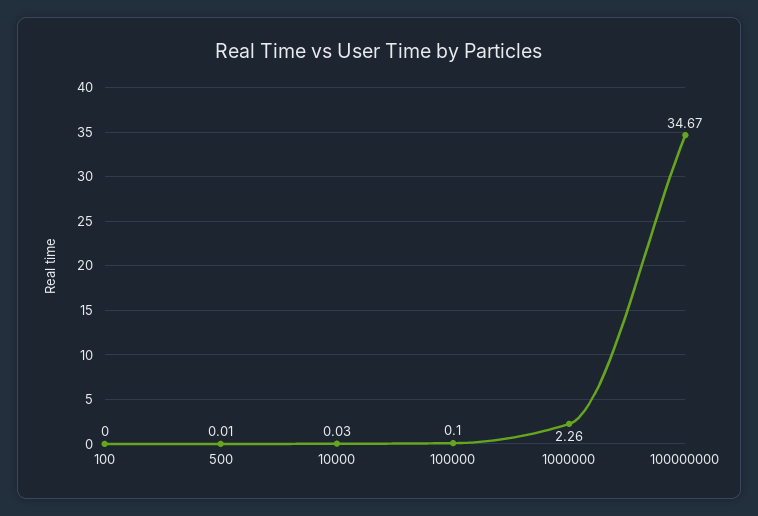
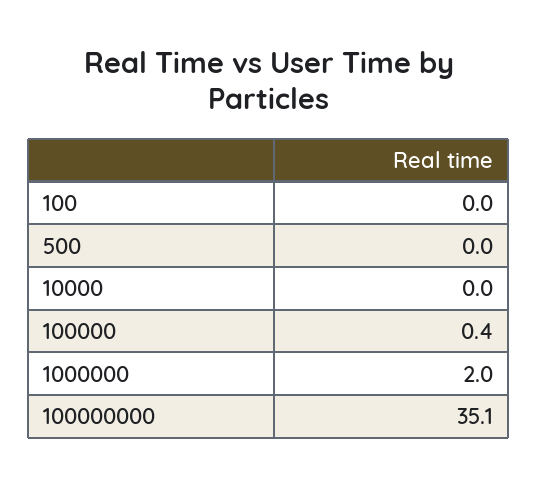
100000: 0.1 -> 0.4
1000000: 2.26 -> 2
100000000: 34.67 -> 35.1

